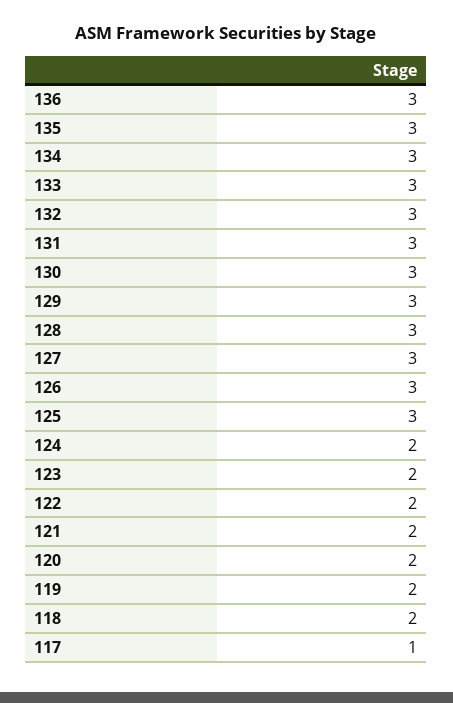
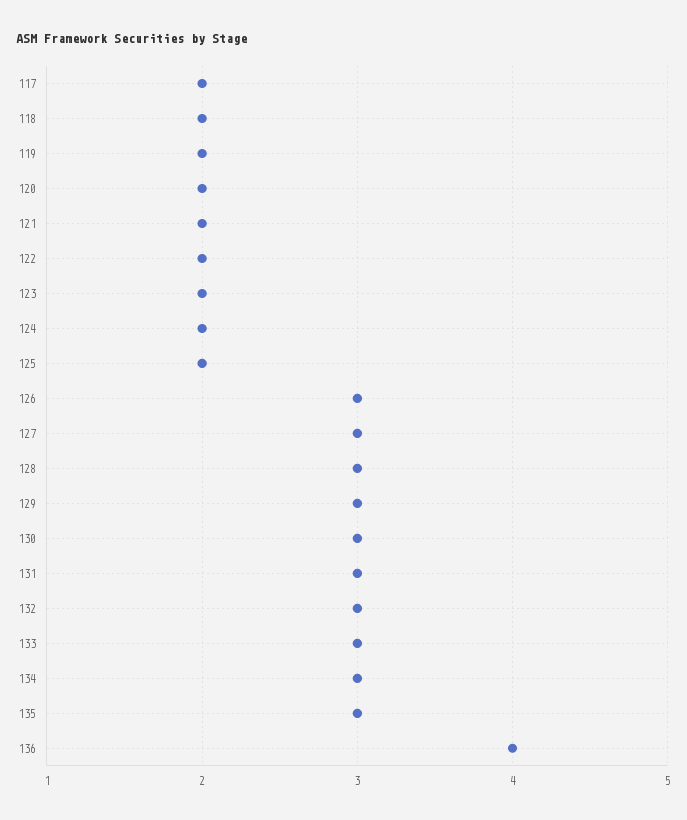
136: 3 -> 4
125: 3 -> 2
117: 1 -> 2

